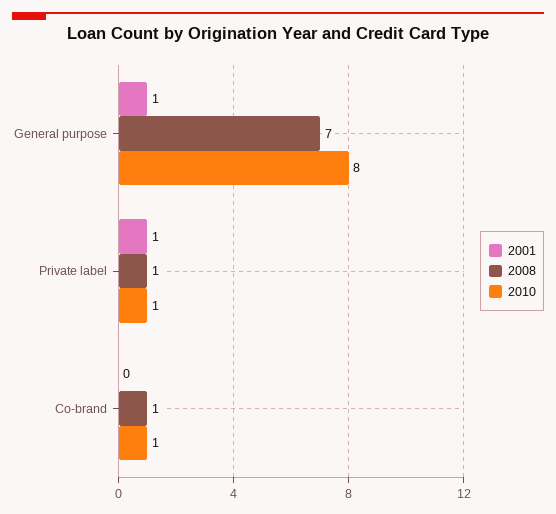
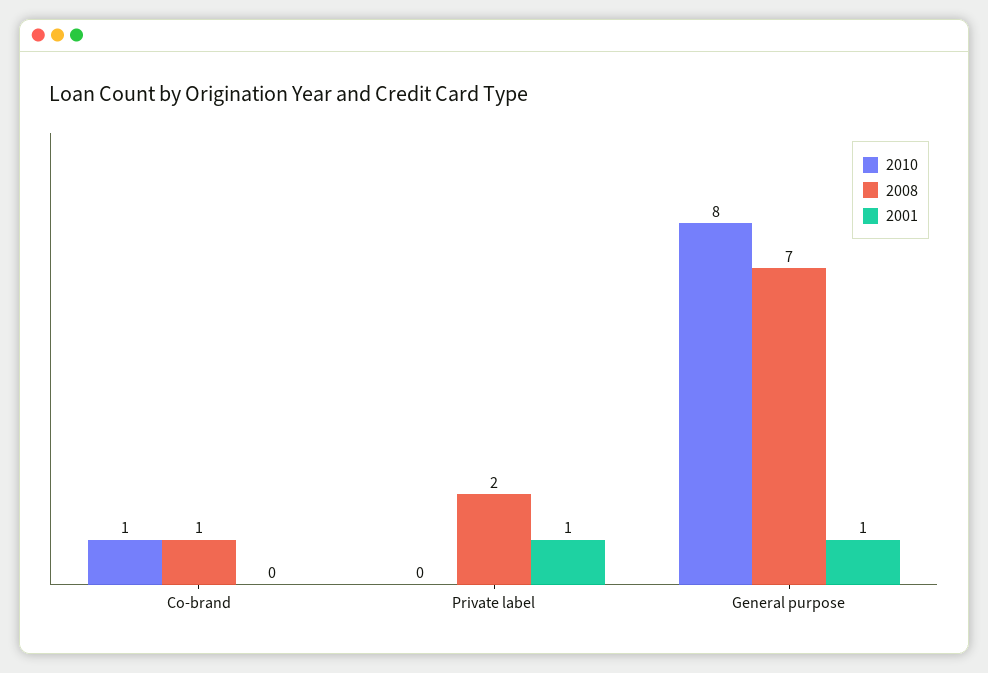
2008, Private label: 1 -> 2
2010, Private label: 1 -> 0

